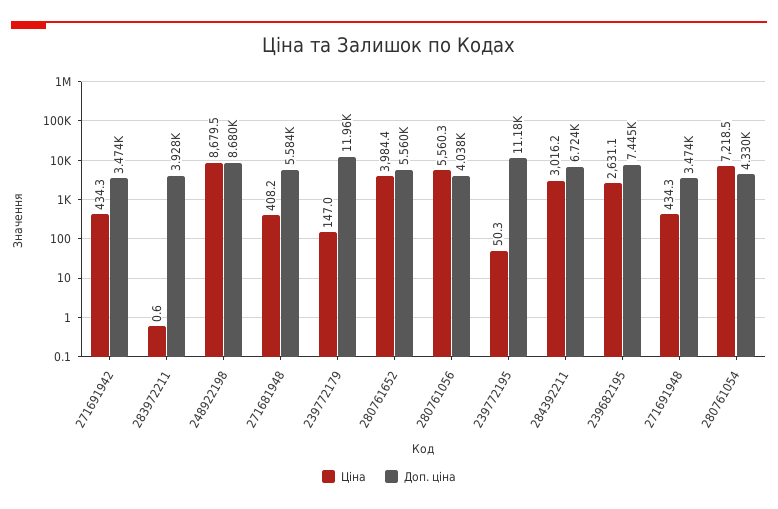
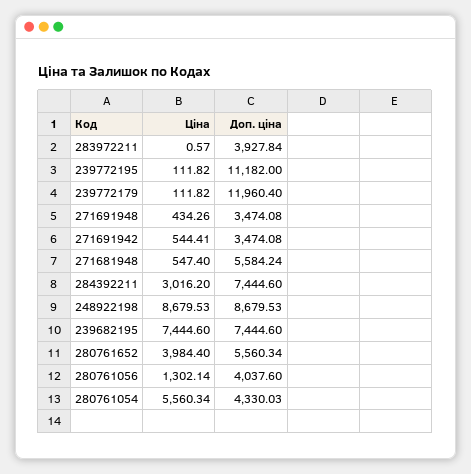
Ціна, 271691942: 434.3 -> 544.41
Ціна, 271681948: 408.2 -> 547.4
Ціна, 239772179: 147 -> 111.82
Ціна, 280761056: 5560.3 -> 1302.14
Ціна, 239772195: 50.3 -> 111.82
Доп. ціна, 284392211: 6724 -> 7444.6
Ціна, 239682195: 2631.1 -> 7444.6
Ціна, 280761054: 7218.5 -> 5560.34

